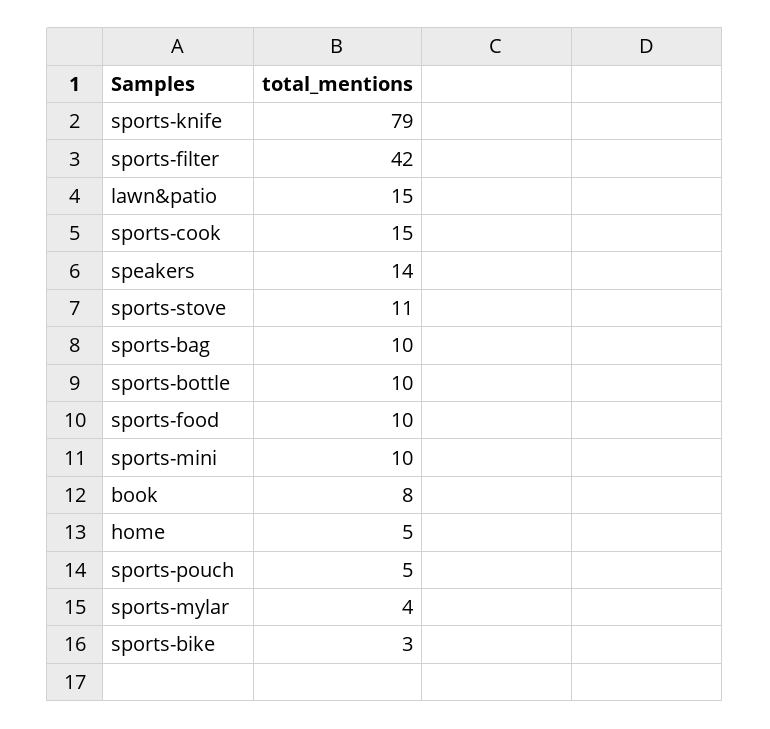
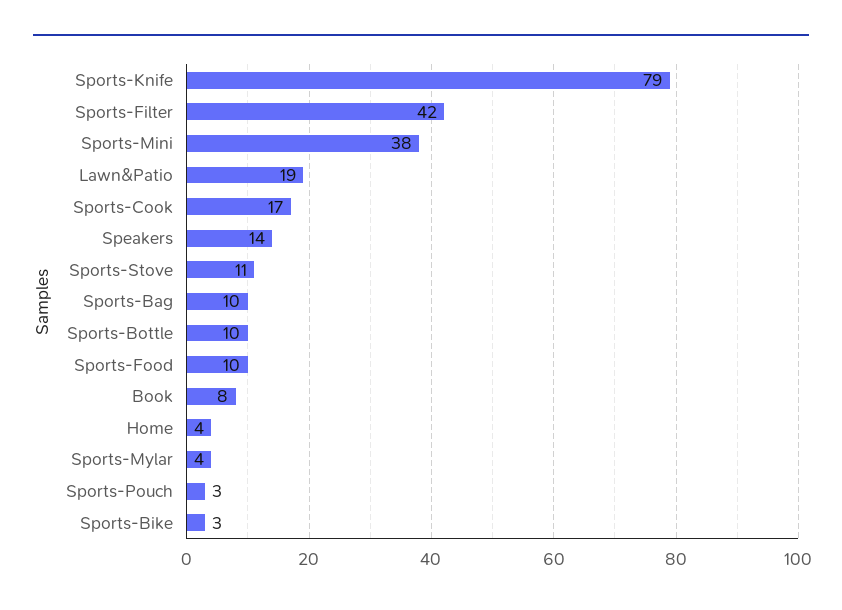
lawn&patio: 15 -> 19
sports-cook: 15 -> 17
sports-mini: 10 -> 38
home: 5 -> 4
sports-pouch: 5 -> 3

